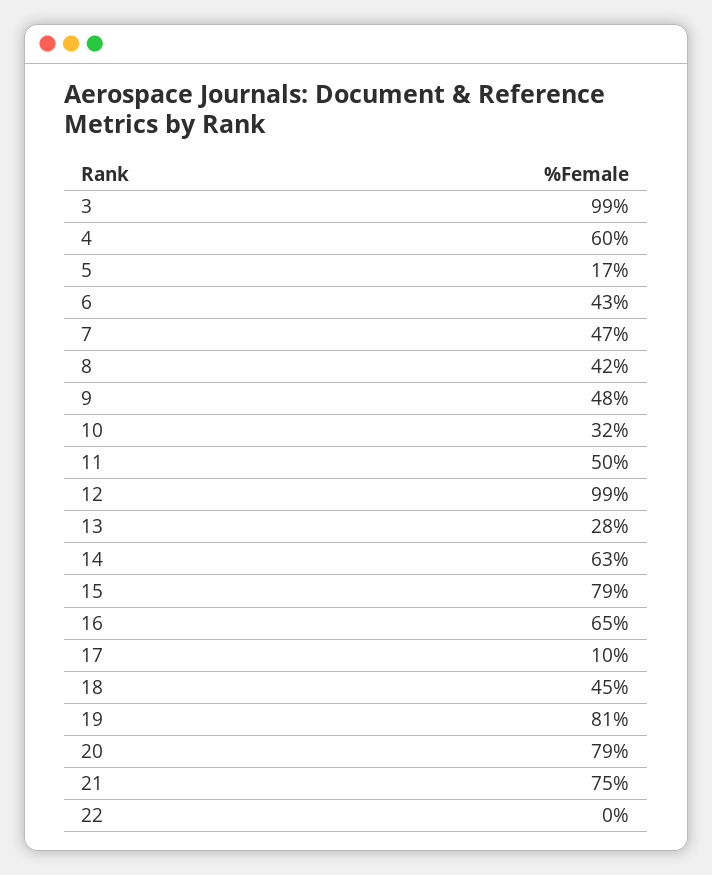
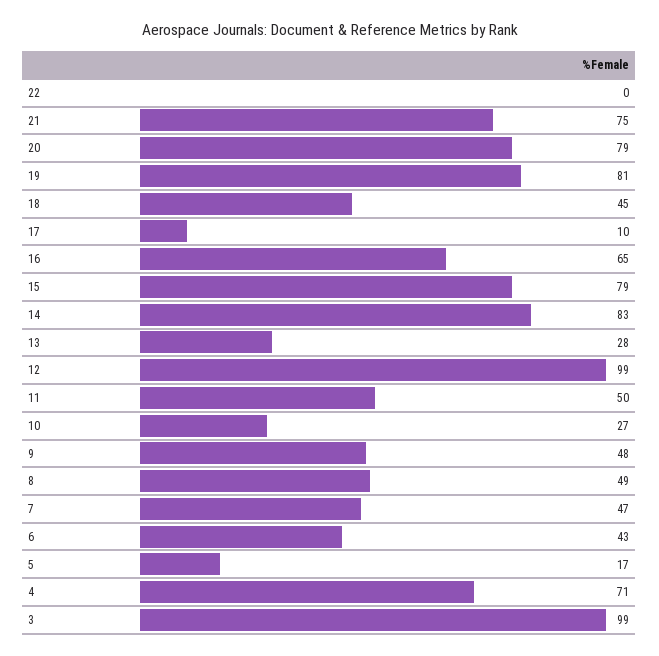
4: 60 -> 71
8: 42 -> 49
10: 32 -> 27
14: 63 -> 83

